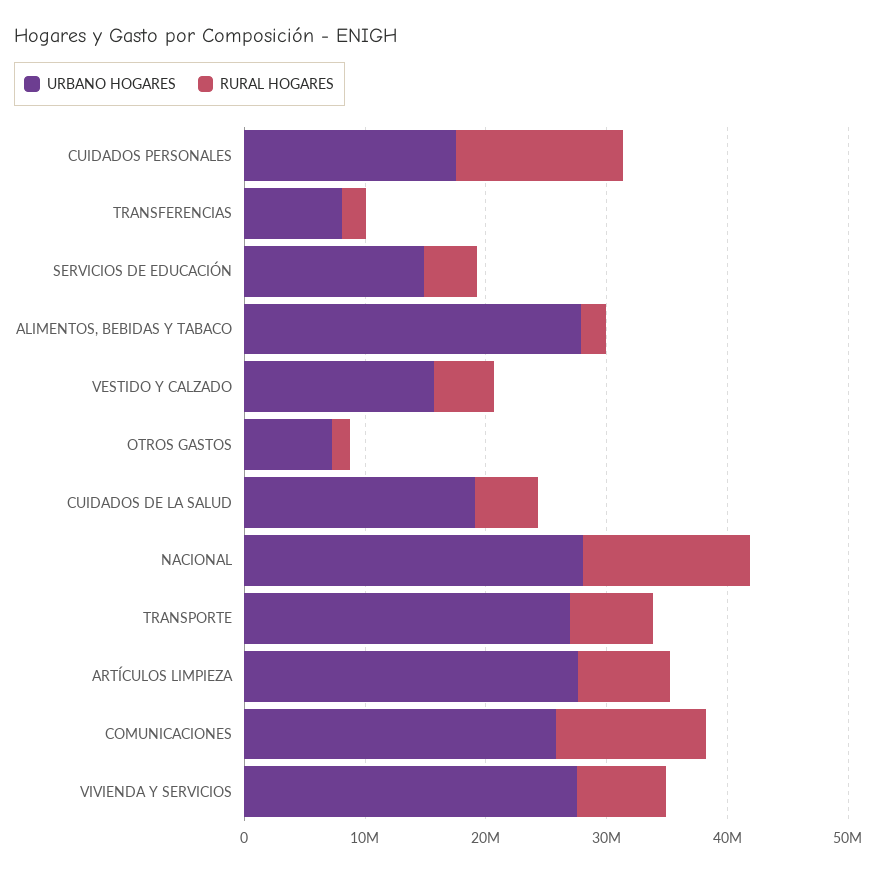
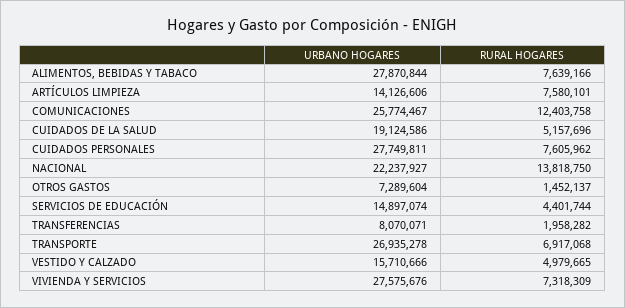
URBANO HOGARES, CUIDADOS PERSONALES: 18000000 -> 27749811
RURAL HOGARES, CUIDADOS PERSONALES: 14000000 -> 7605962
RURAL HOGARES, ALIMENTOS, BEBIDAS Y TABACO: 2000000 -> 7639166
URBANO HOGARES, NACIONAL: 28000000 -> 22237927
URBANO HOGARES, ARTÍCULOS LIMPIEZA: 28000000 -> 14126606

